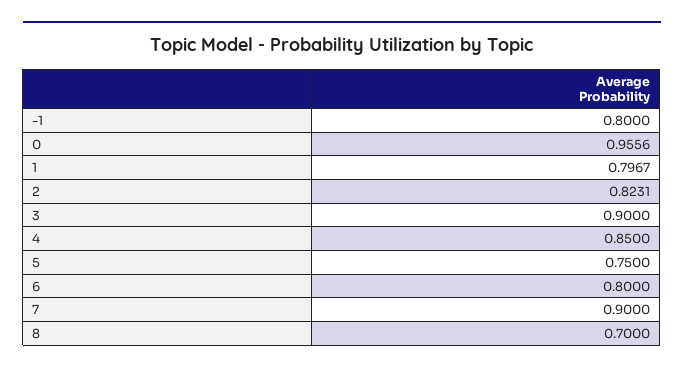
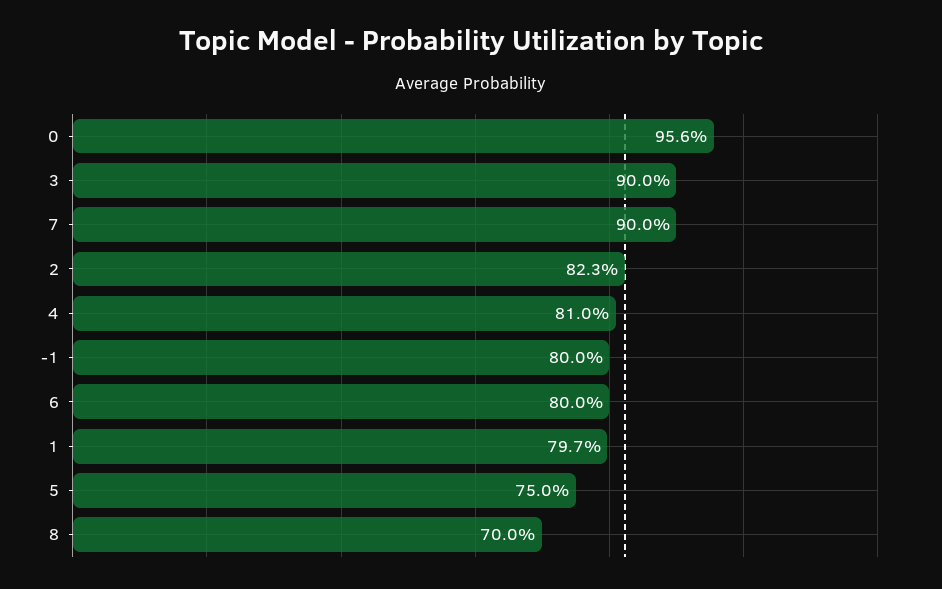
4: 0.85 -> 0.81

